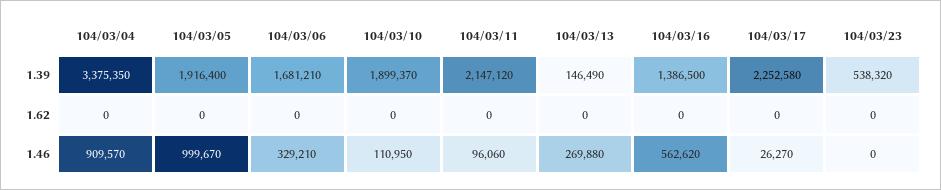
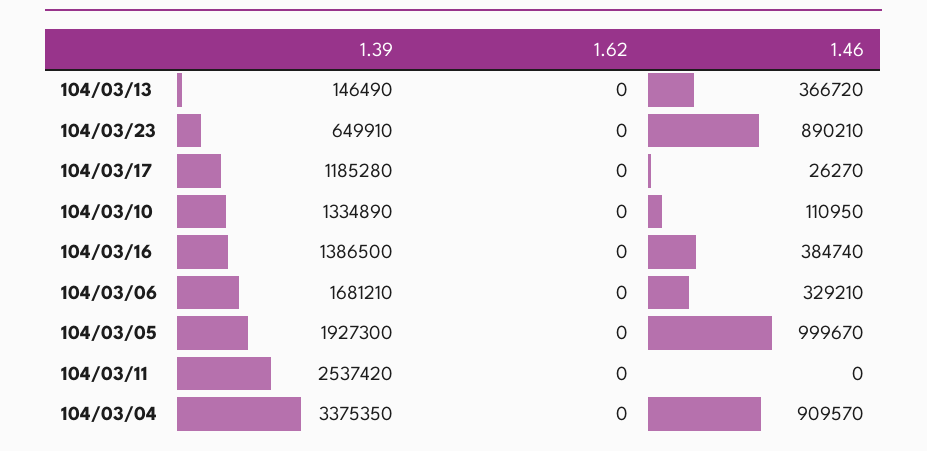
104/03/05, 1.39: 1916400 -> 1927300
104/03/10, 1.39: 1899370 -> 1334890
104/03/11, 1.39: 2147120 -> 2537420
104/03/17, 1.39: 2252580 -> 1185280
104/03/23, 1.39: 538320 -> 649910
104/03/11, 1.46: 96060 -> 0
104/03/13, 1.46: 269880 -> 366720
104/03/16, 1.46: 562620 -> 384740
104/03/23, 1.46: 0 -> 890210

